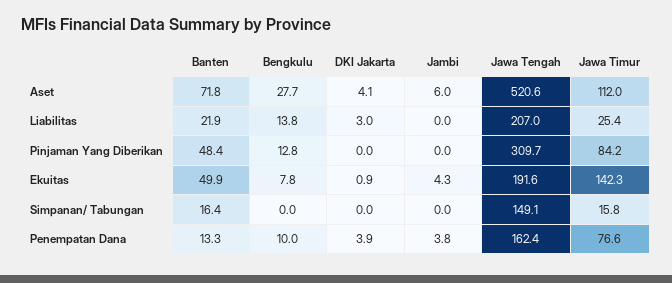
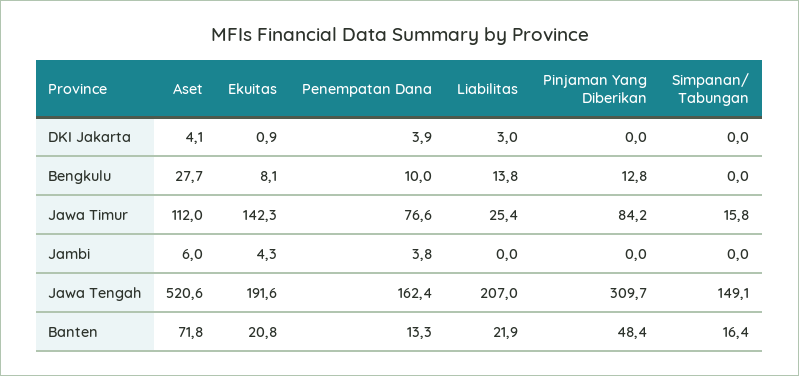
Banten, Ekuitas: 49.9 -> 20.8
Bengkulu, Ekuitas: 7.8 -> 8.1

